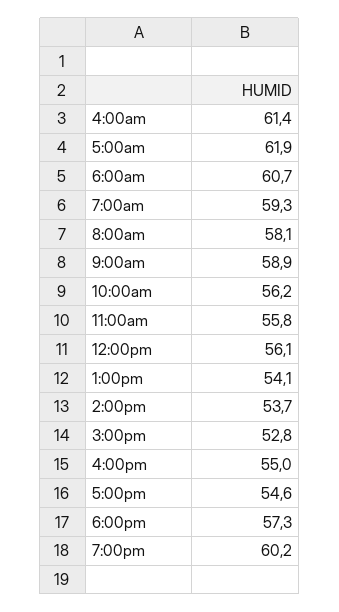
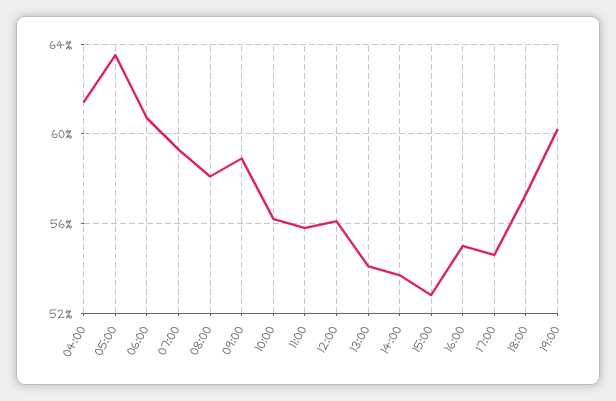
5:00am: 61.9 -> 63.5

